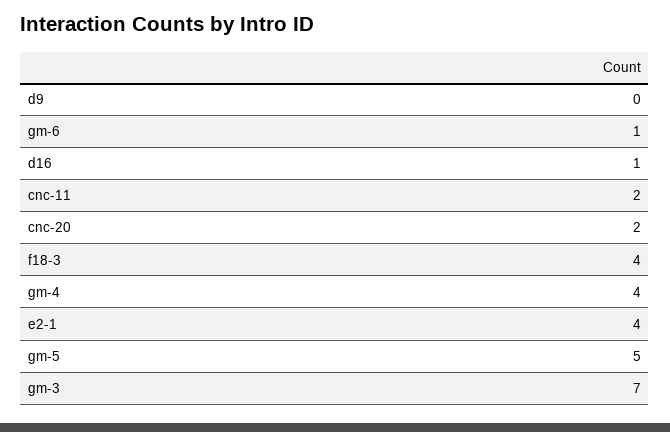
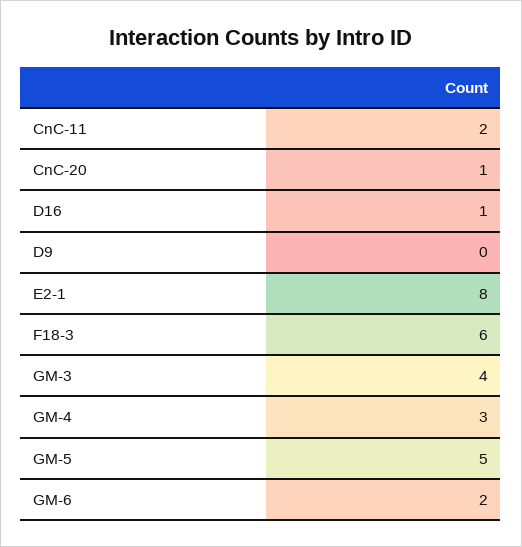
gm-6: 1 -> 2
cnc-20: 2 -> 1
f18-3: 4 -> 6
gm-4: 4 -> 3
e2-1: 4 -> 8
gm-3: 7 -> 4

